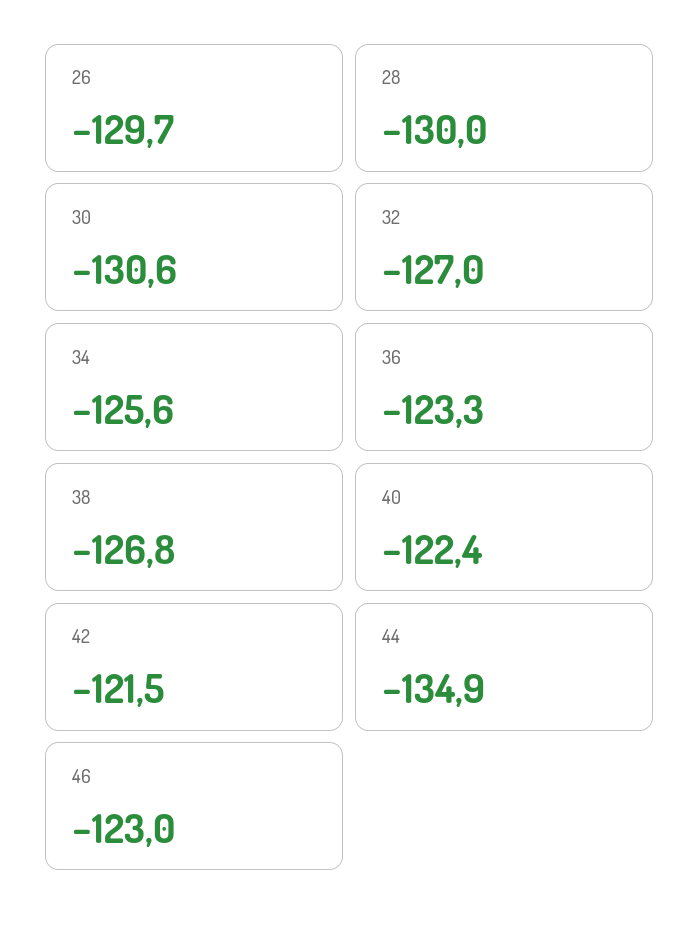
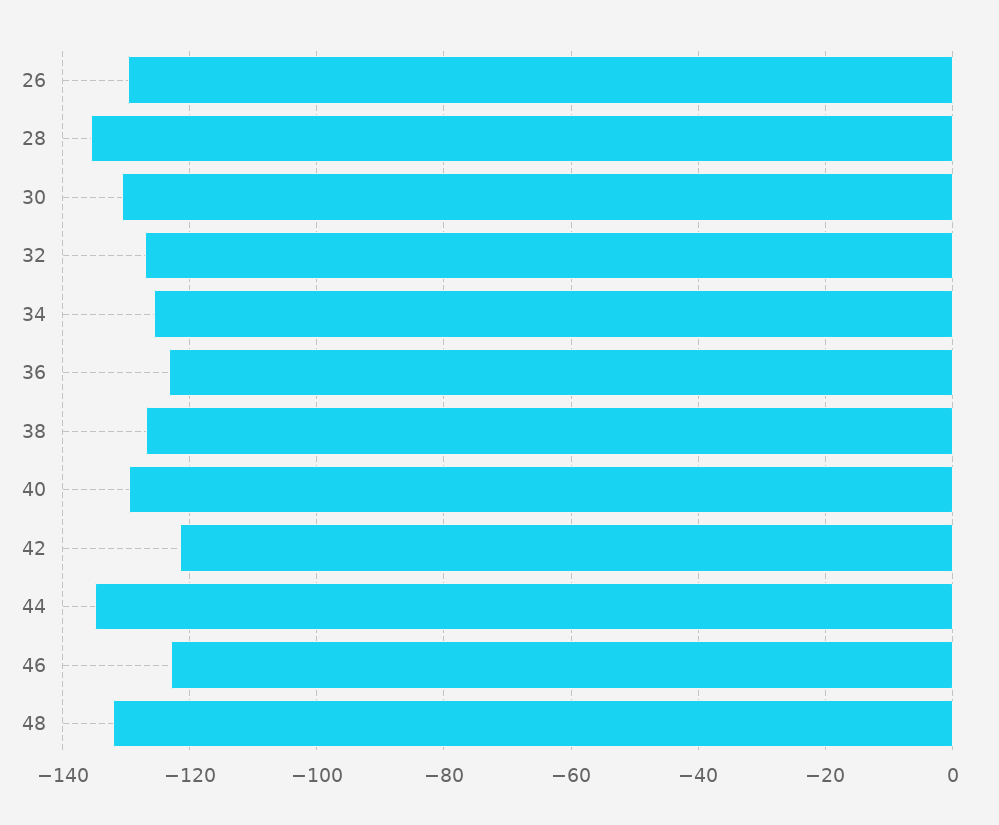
28: -130 -> -136
40: -122.4 -> -130
48: none -> -132

